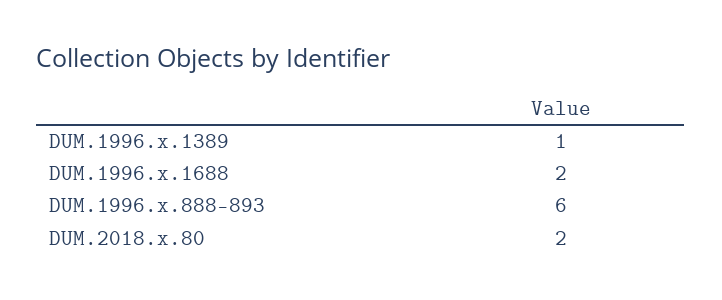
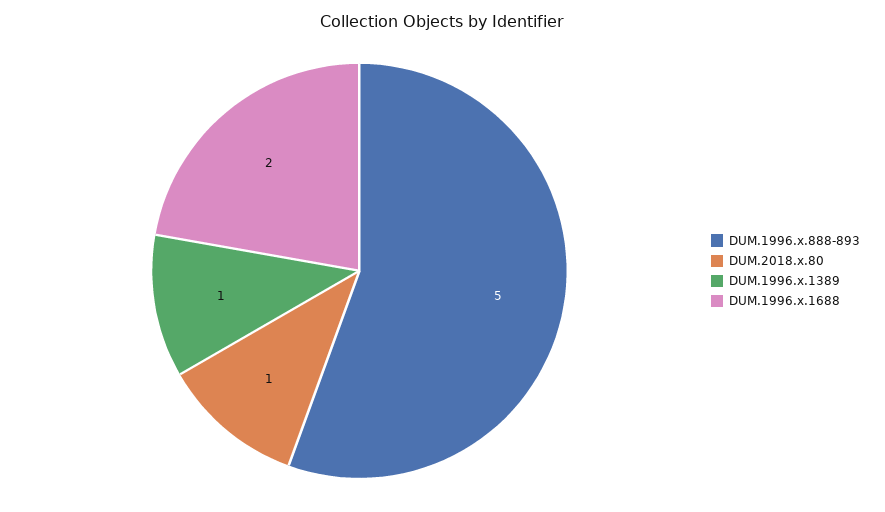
DUM.1996.x.888-893: 6 -> 5
DUM.2018.x.80: 2 -> 1

